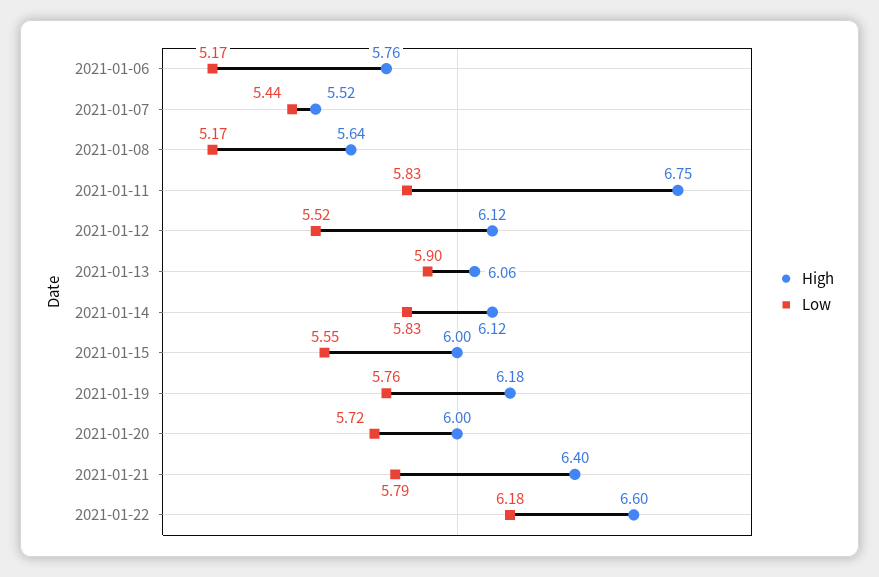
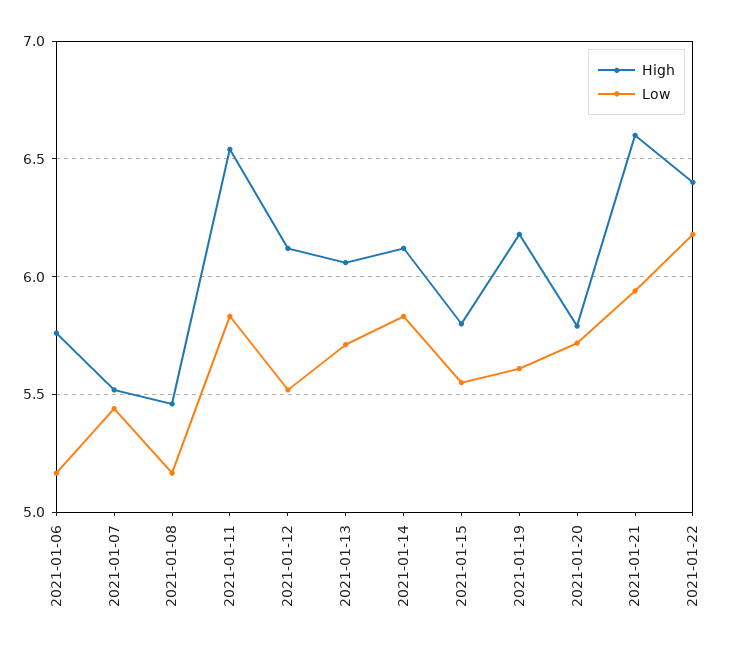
High, 2021-01-08: 5.64 -> 5.45
High, 2021-01-11: 6.75 -> 6.55
Low, 2021-01-13: 5.9 -> 5.7
High, 2021-01-15: 6 -> 5.8
Low, 2021-01-19: 5.76 -> 5.6
High, 2021-01-20: 6 -> 5.8
High, 2021-01-21: 6.4 -> 6.6
Low, 2021-01-21: 5.79 -> 5.95
High, 2021-01-22: 6.6 -> 6.4

